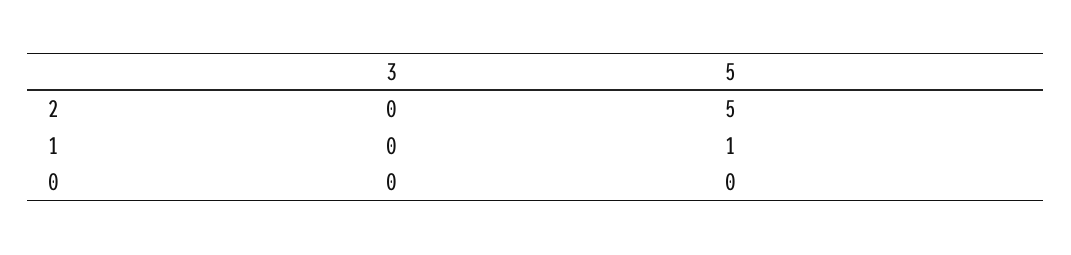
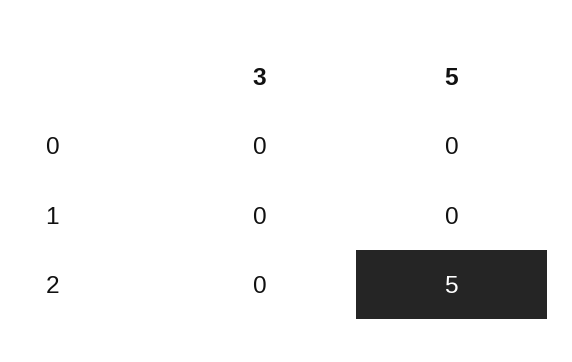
5, 1: 1 -> 0

